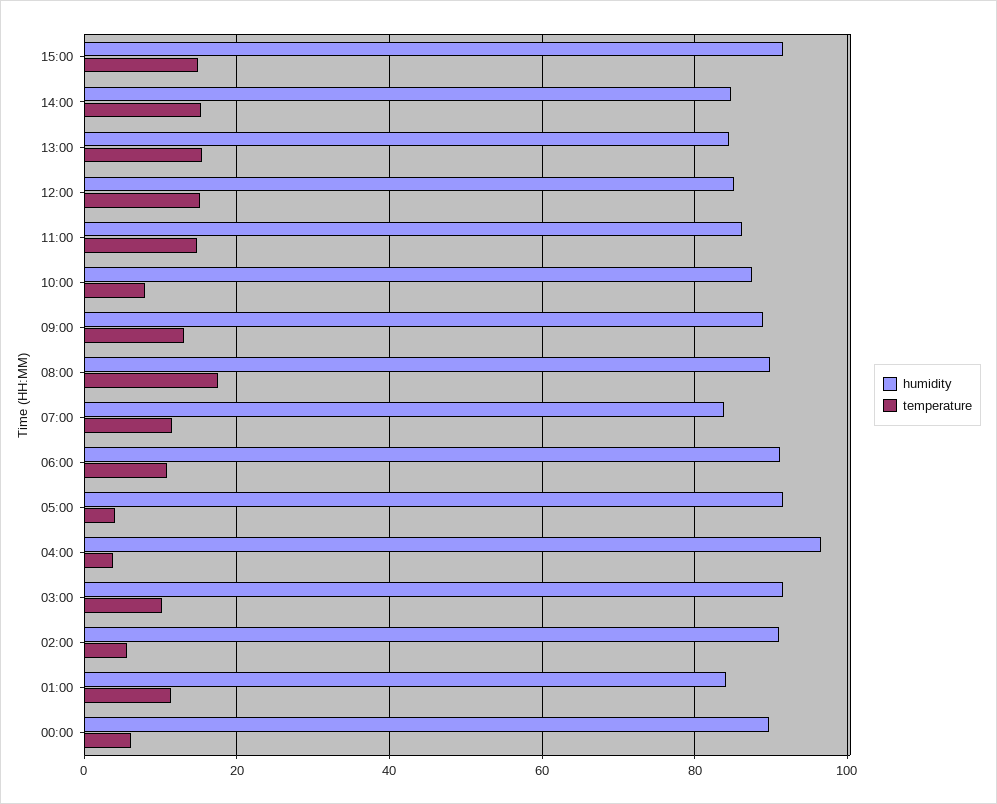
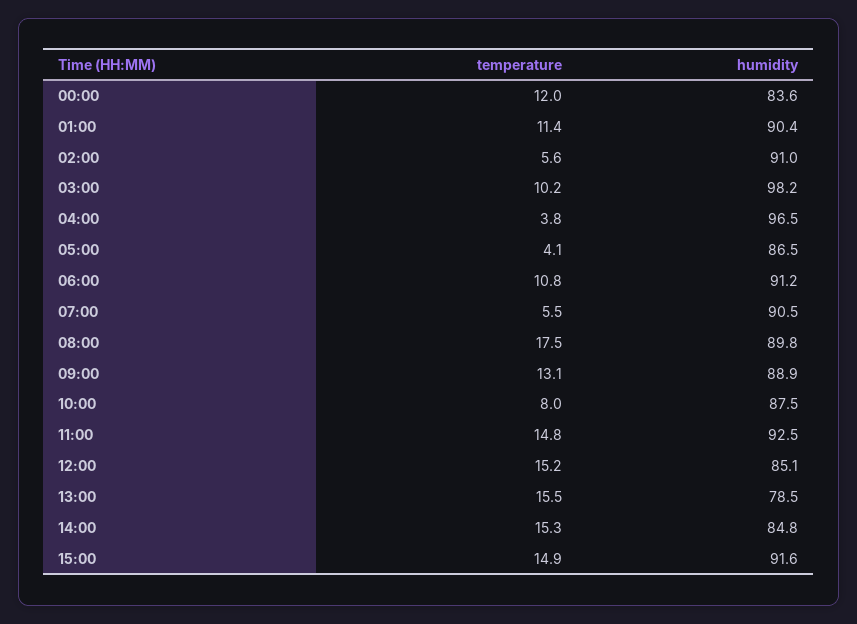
humidity, 13:00: 84 -> 78.5
humidity, 11:00: 86 -> 92.5
humidity, 07:00: 84 -> 90.5
temperature, 07:00: 12 -> 5.5
humidity, 05:00: 92 -> 86.5
humidity, 03:00: 92 -> 98.2
humidity, 01:00: 84 -> 90.4
humidity, 00:00: 90 -> 83.6
temperature, 00:00: 6 -> 12

